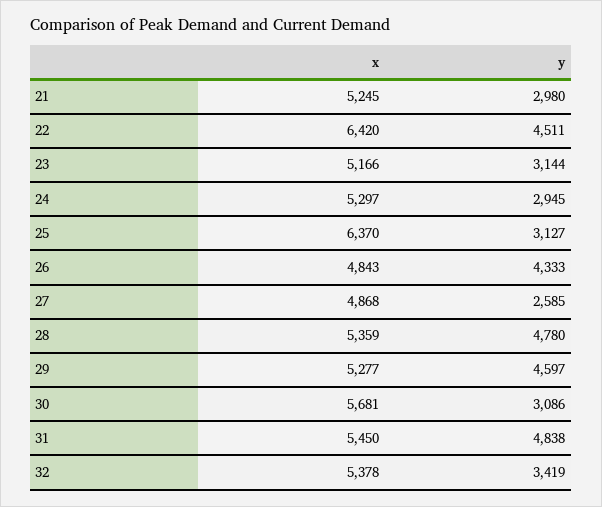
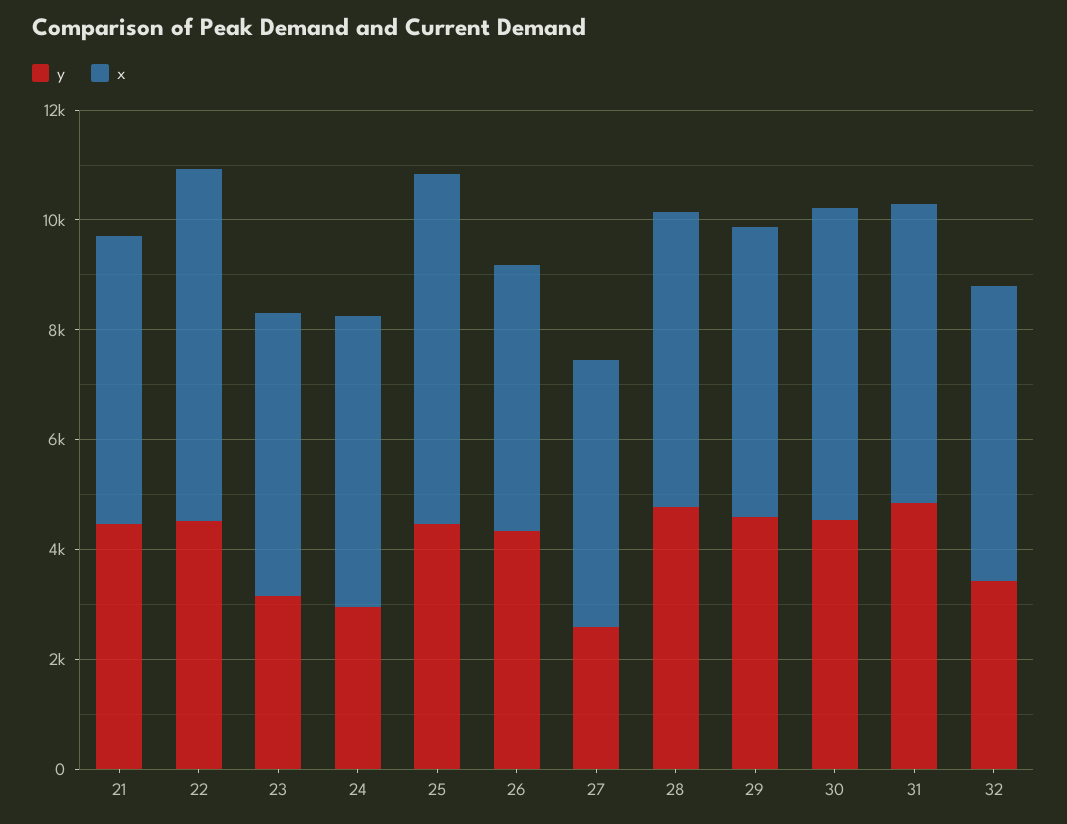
y, 21: 2980 -> 4500
y, 25: 3127 -> 4500
y, 30: 3086 -> 4500

